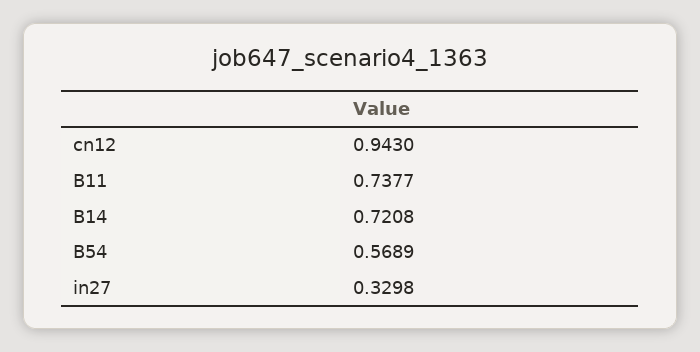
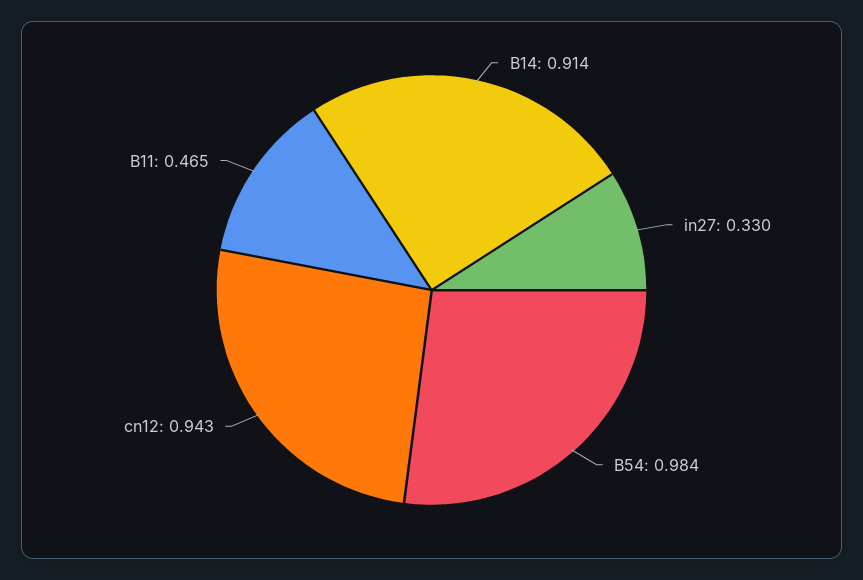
B11: 0.7377 -> 0.465
B14: 0.7208 -> 0.914
B54: 0.5689 -> 0.984

